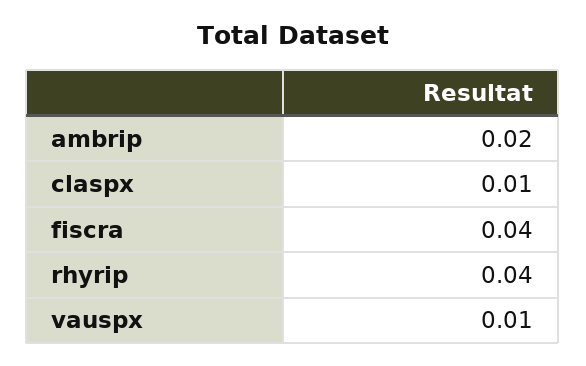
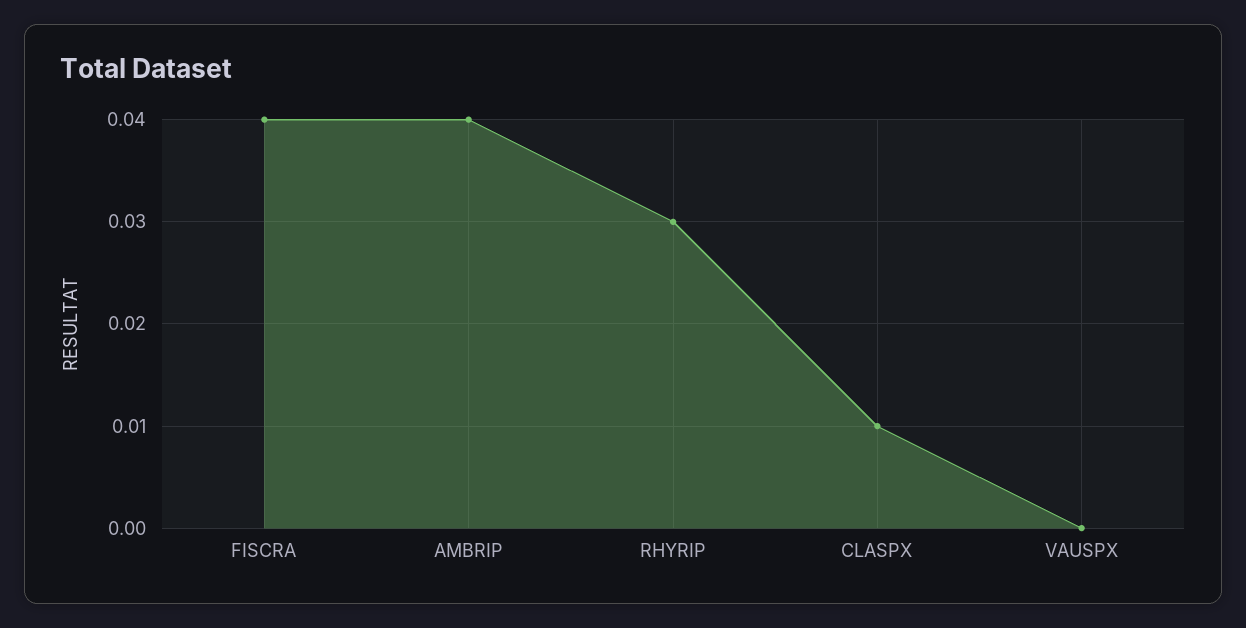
ambrip: 0.02 -> 0.04
rhyrip: 0.04 -> 0.03
vauspx: 0.01 -> 0

